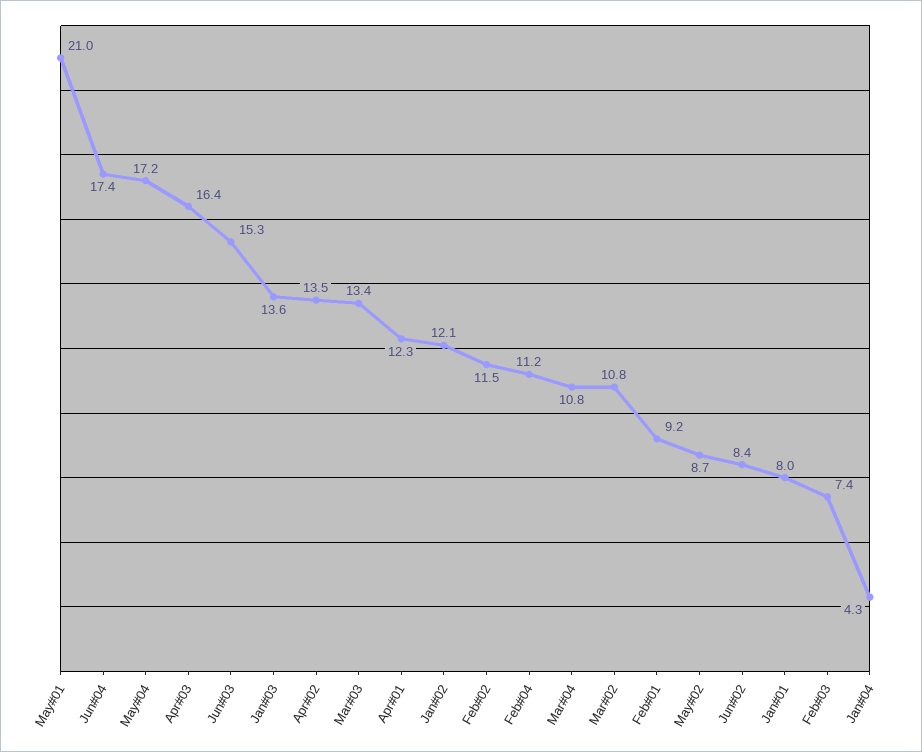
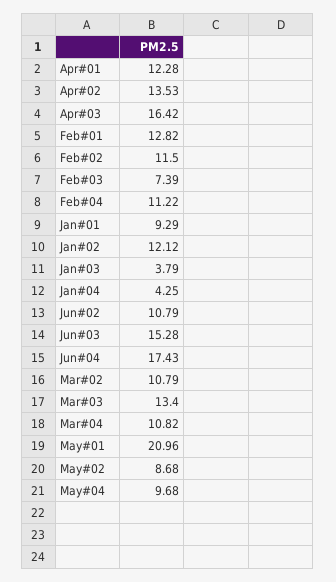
May#04: 17.2 -> 9.68
Jan#03: 13.6 -> 3.79
Feb#01: 9.2 -> 12.82
Jun#02: 8.4 -> 10.79
Jan#01: 8 -> 9.29

